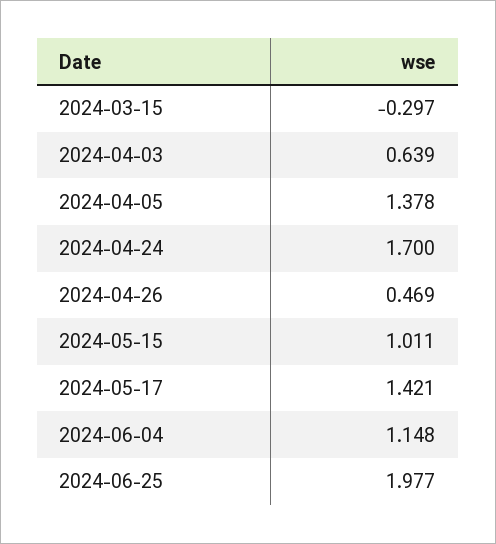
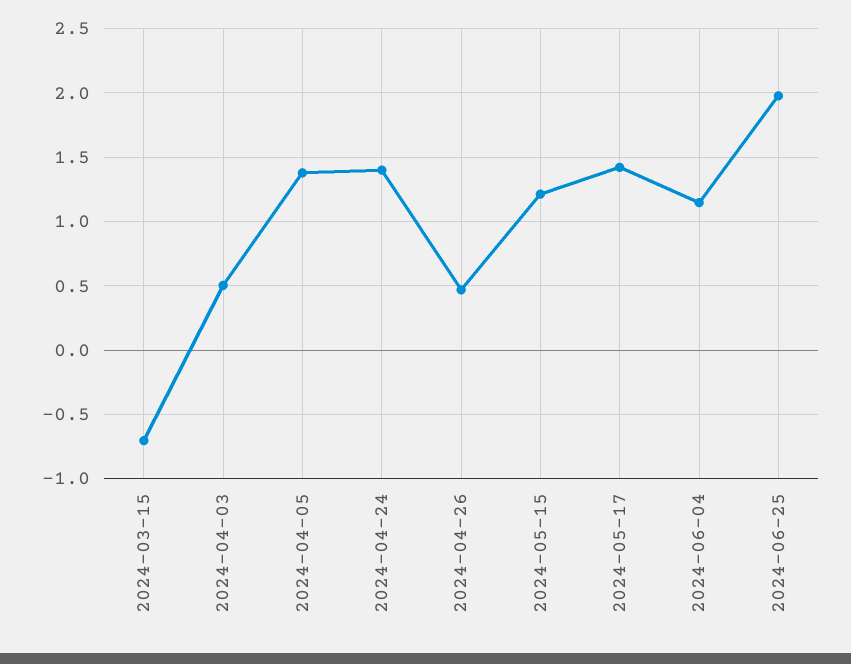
2024-03-15: -0.297 -> -0.7
2024-04-03: 0.639 -> 0.5
2024-04-24: 1.7 -> 1.4
2024-05-15: 1.011 -> 1.2

